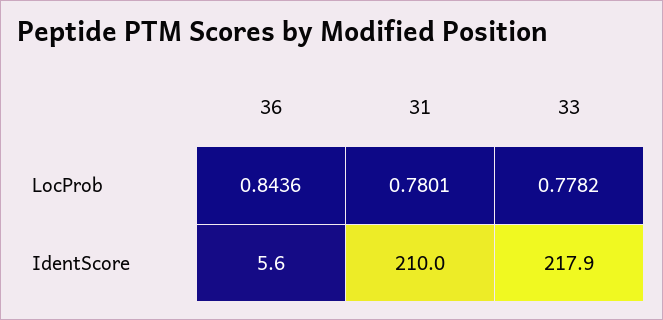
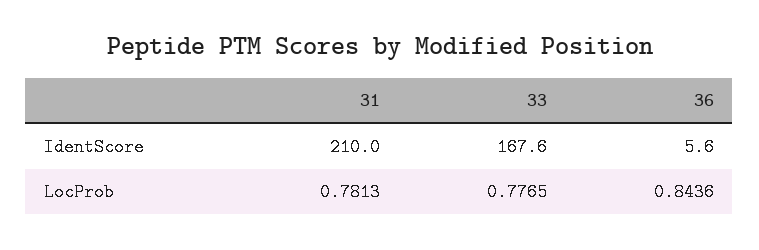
31, LocProb: 0.7801 -> 0.7813
33, LocProb: 0.7782 -> 0.7765
33, IdentScore: 217.9 -> 167.6

